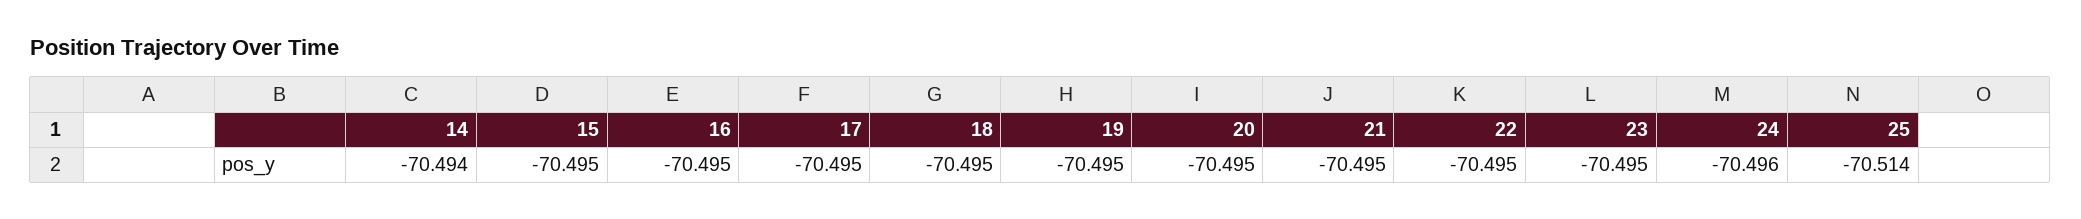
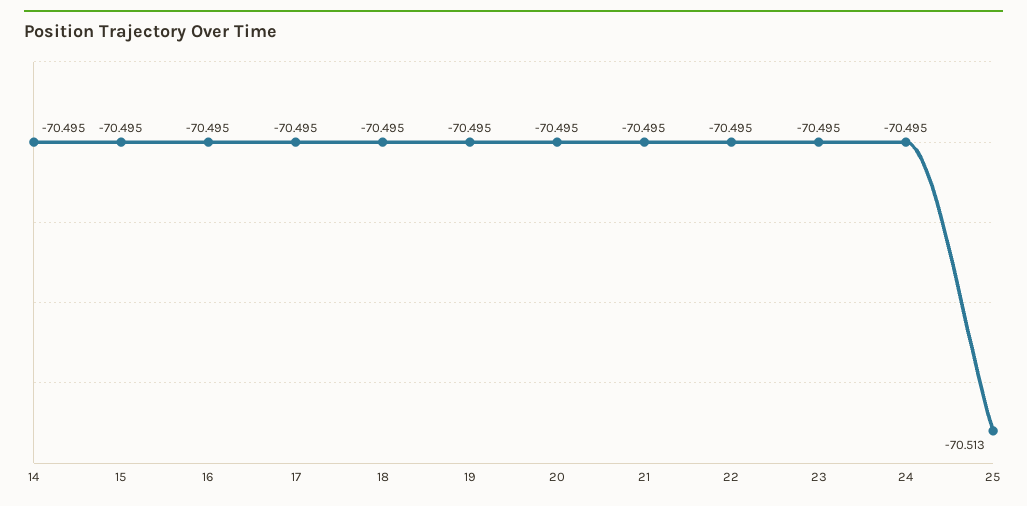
14: -70.494 -> -70.495
24: -70.496 -> -70.495
25: -70.514 -> -70.513

